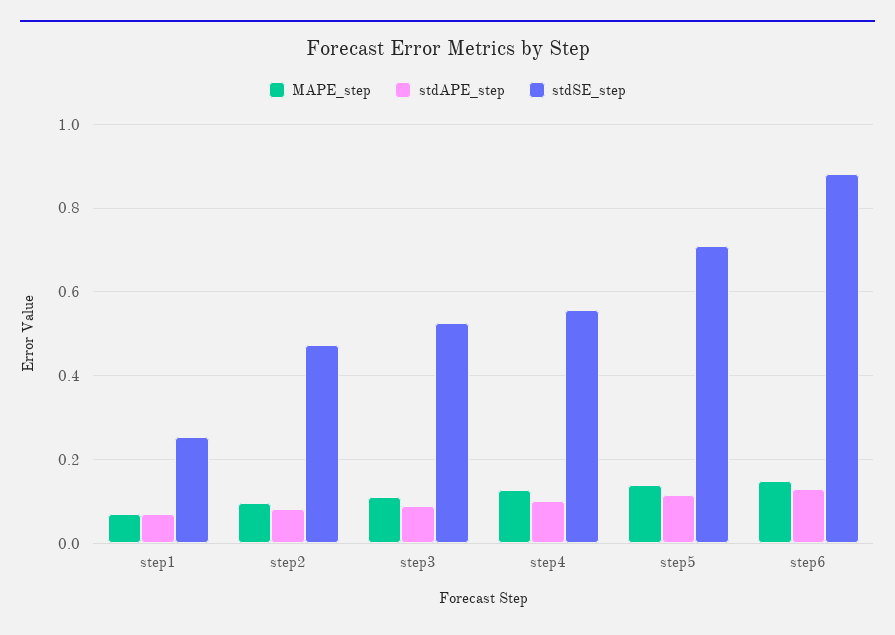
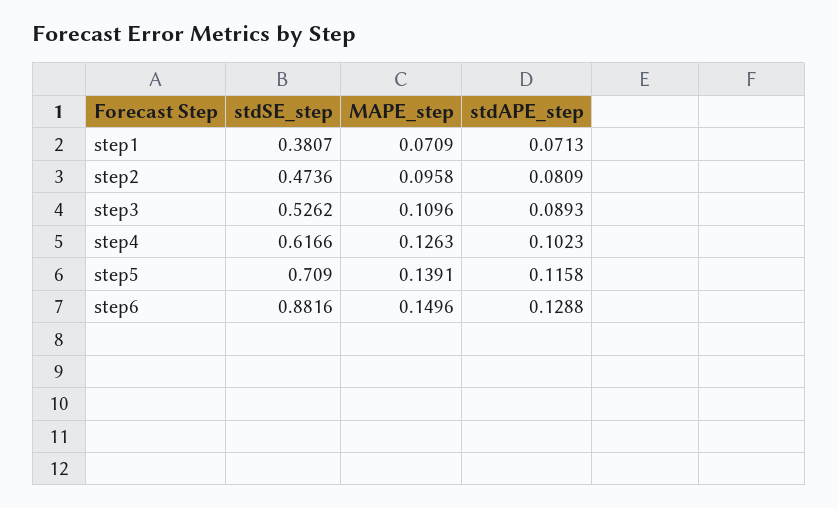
stdSE_step, step1: 0.26 -> 0.3807
stdSE_step, step4: 0.56 -> 0.6166

